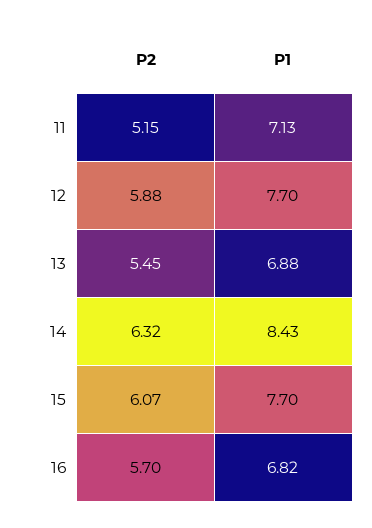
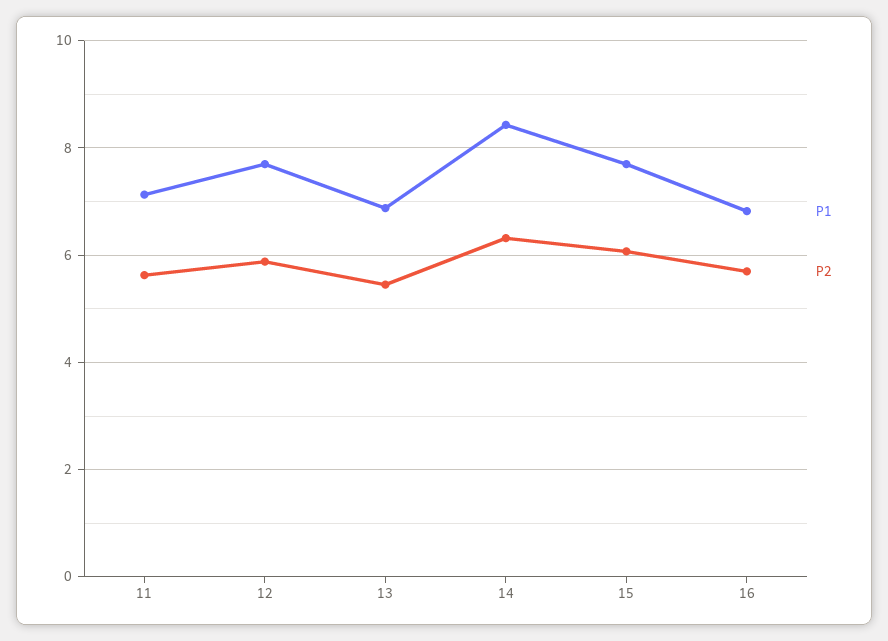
P2, 11: 5.15 -> 5.6

